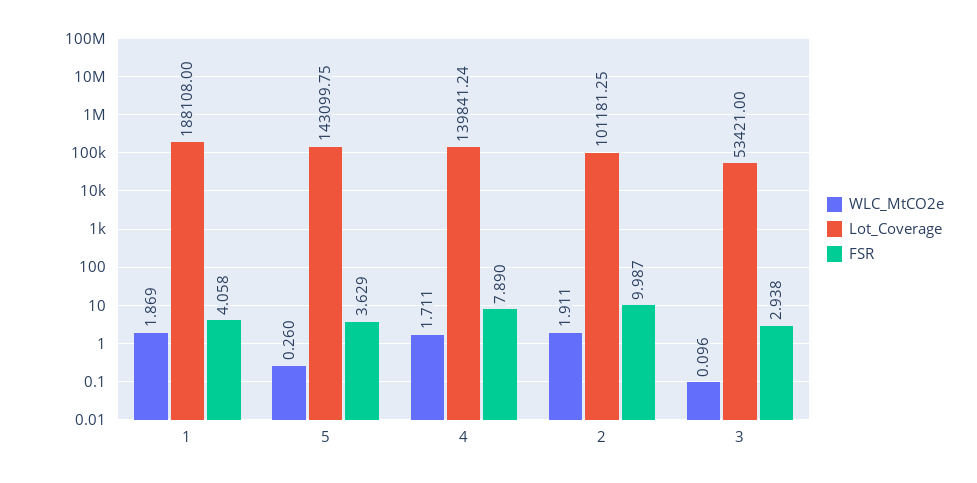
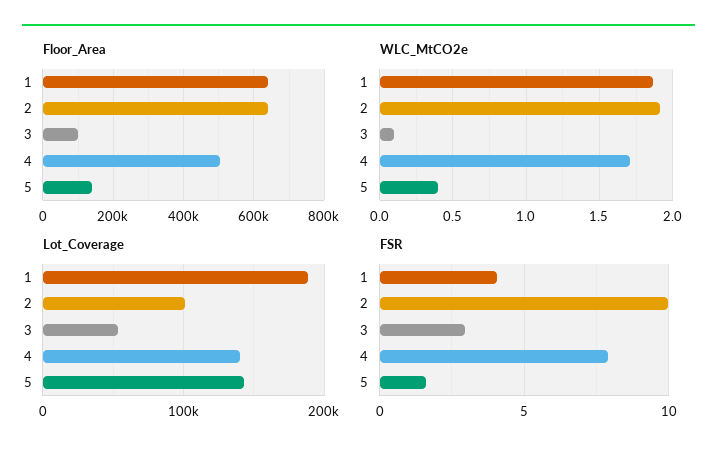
WLC_MtCO2e, 5: 0.26 -> 0.4
FSR, 5: 3.629 -> 1.5
Floor_Area, 1: none -> 640000
Floor_Area, 2: none -> 640000
Floor_Area, 3: none -> 100000
Floor_Area, 4: none -> 500000
Floor_Area, 5: none -> 140000

